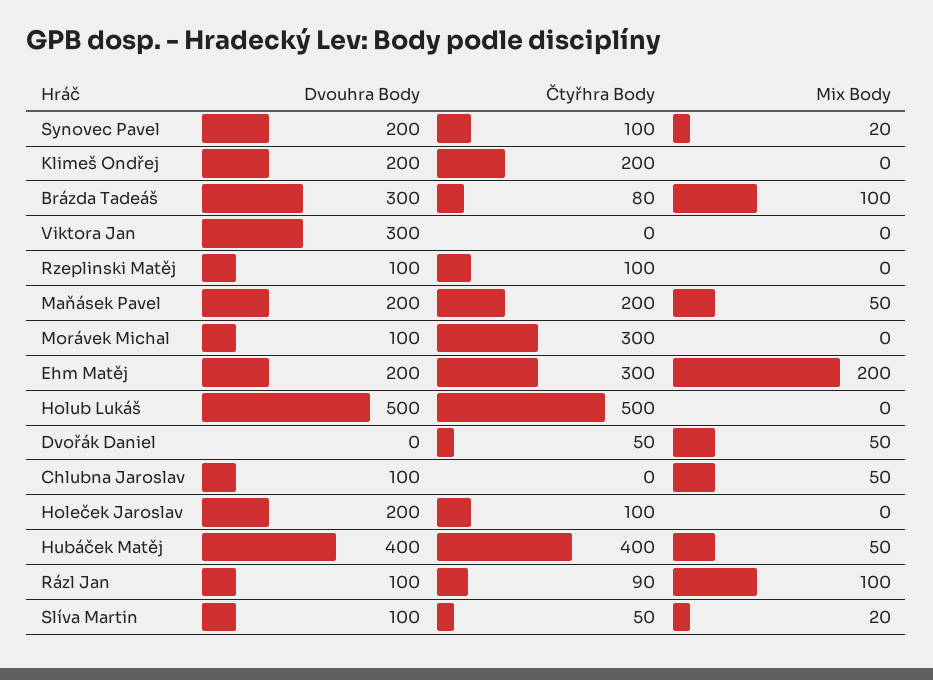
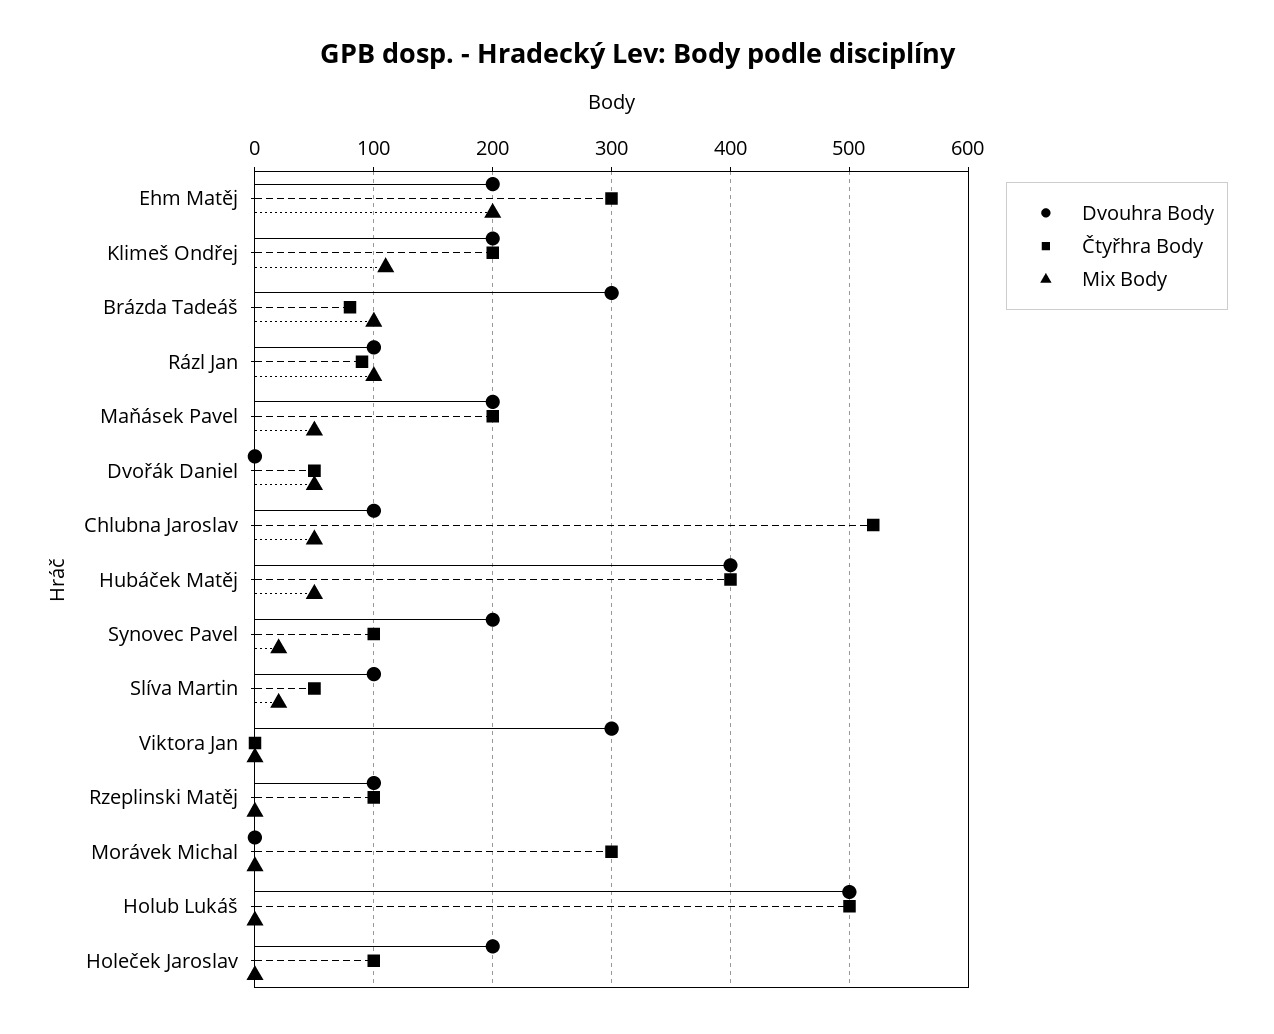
Mix Body, Klimeš Ondřej: 0 -> 110
Dvouhra Body, Morávek Michal: 100 -> 0
Čtyřhra Body, Chlubna Jaroslav: 0 -> 520

